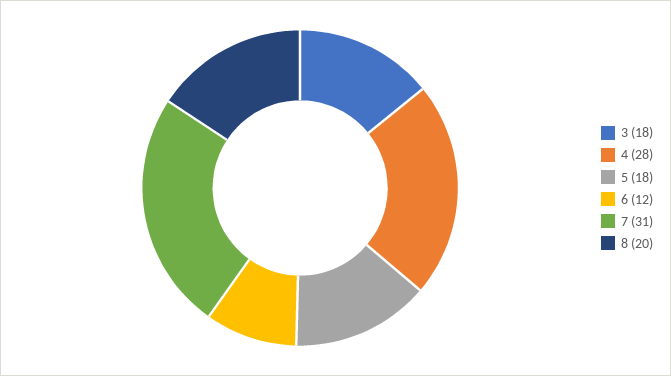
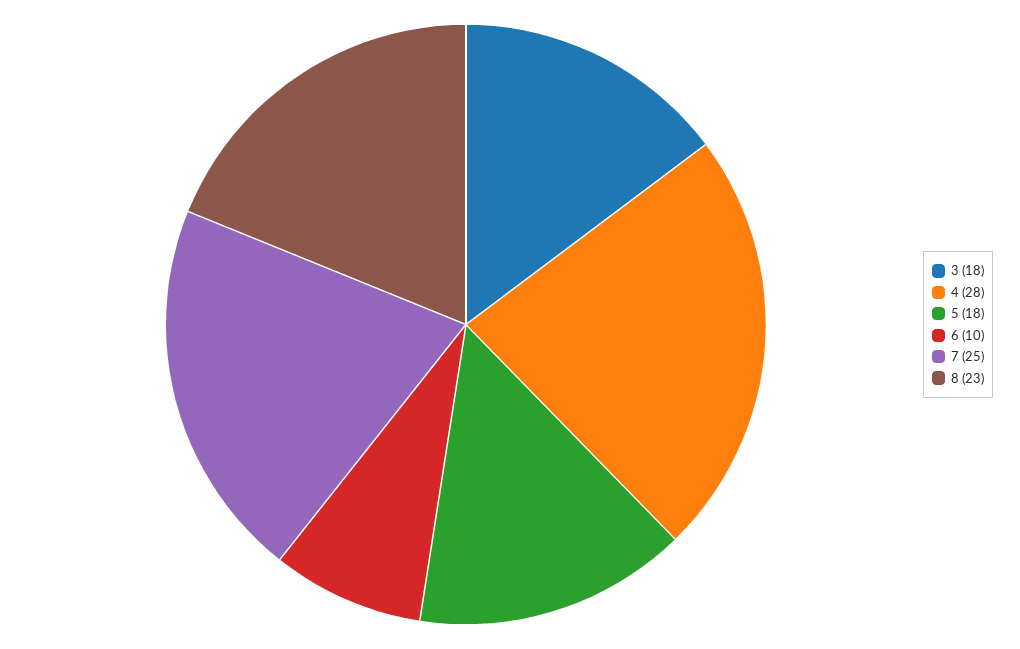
6: 12 -> 10
7: 31 -> 25
8: 20 -> 23

